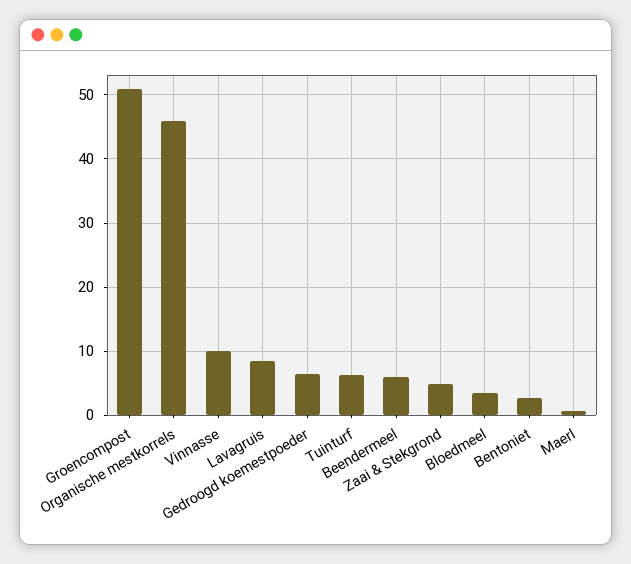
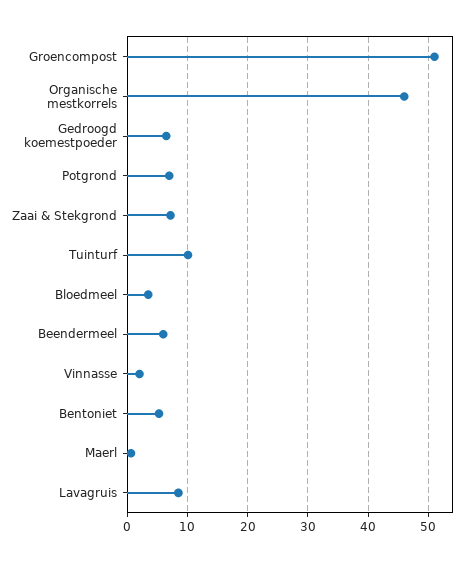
Vinnasse: 10 -> 2
Tuinturf: 6 -> 10
Zaai & Stekgrond: 5 -> 7
Bentoniet: 3 -> 5
Potgrond: none -> 7

